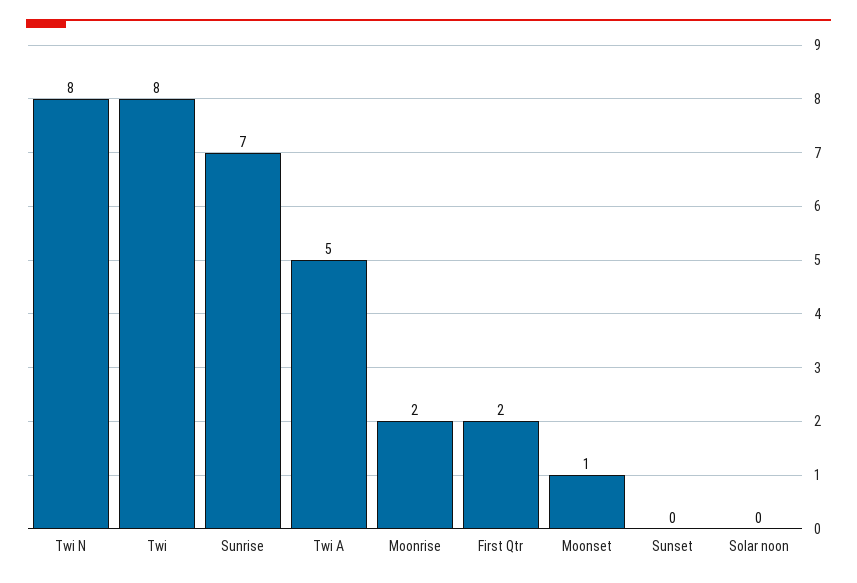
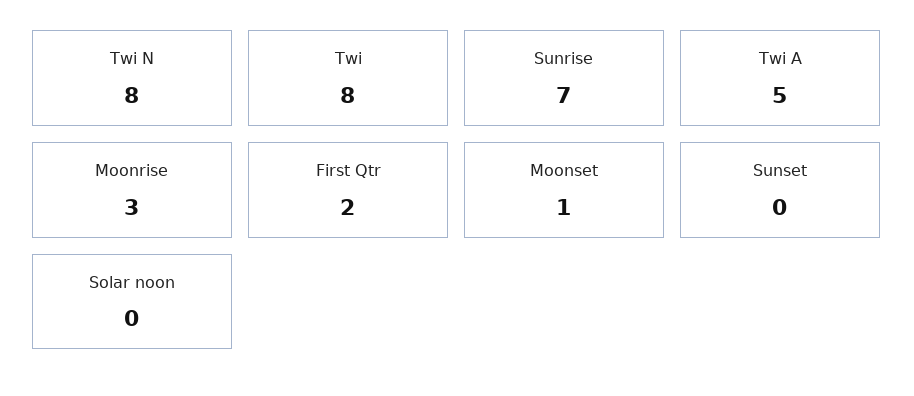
Moonrise: 2 -> 3

